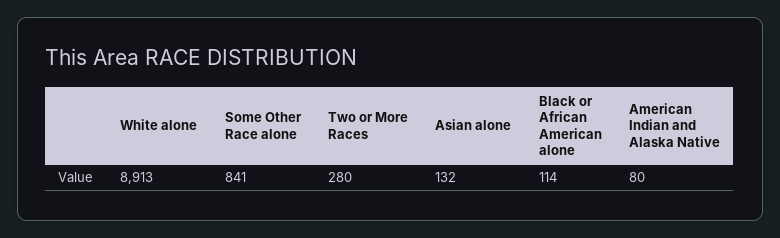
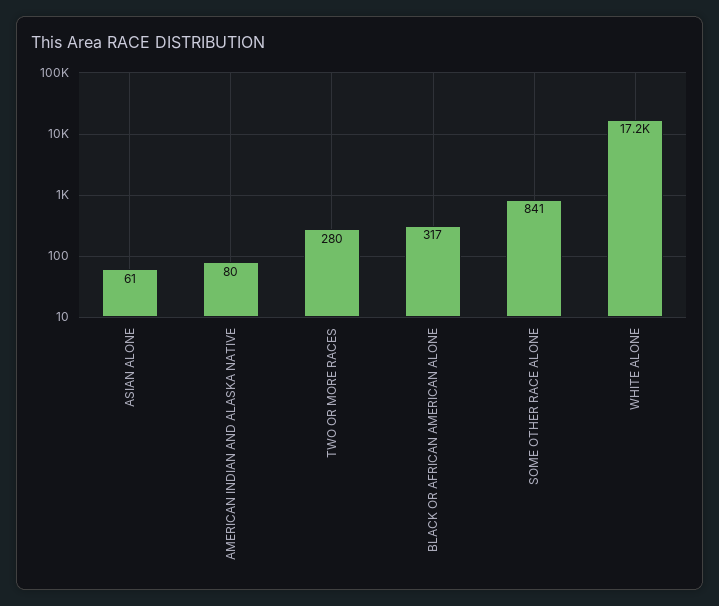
White alone: 8913 -> 17200
Asian alone: 132 -> 61
Black or African American alone: 114 -> 317

